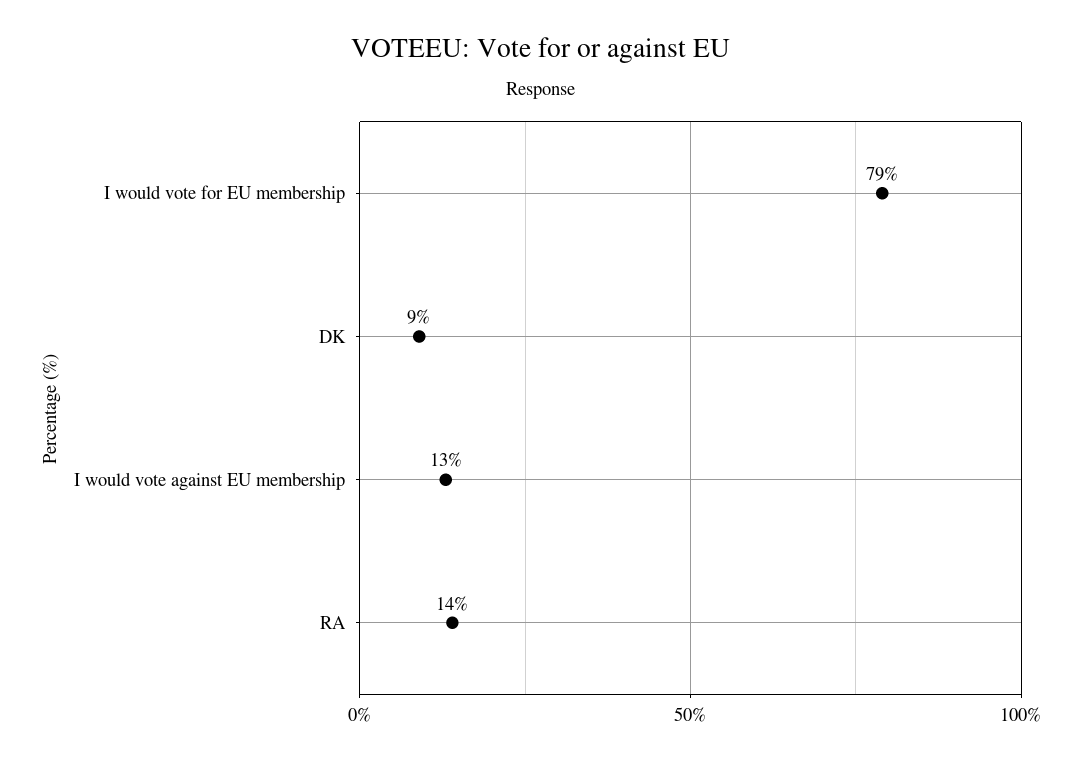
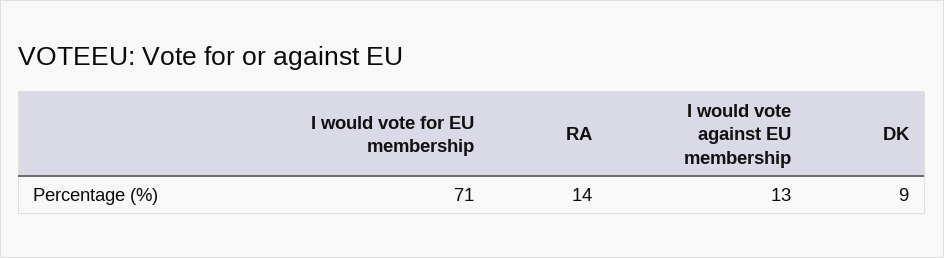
I would vote for EU membership: 79 -> 71

